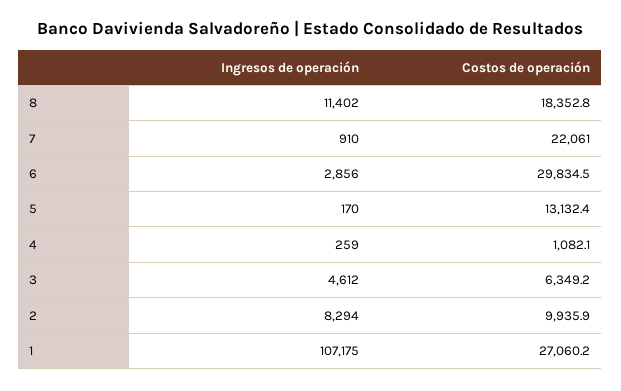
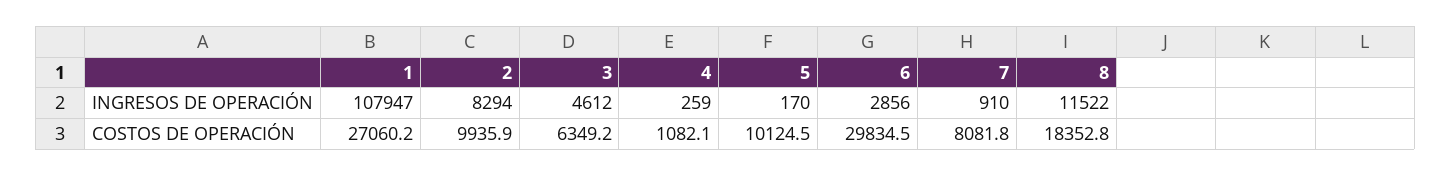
Ingresos de operación, 8: 11402 -> 11522
Costos de operación, 7: 22061 -> 8081.8
Costos de operación, 5: 13132.4 -> 10124.5
Ingresos de operación, 1: 107175 -> 107947

